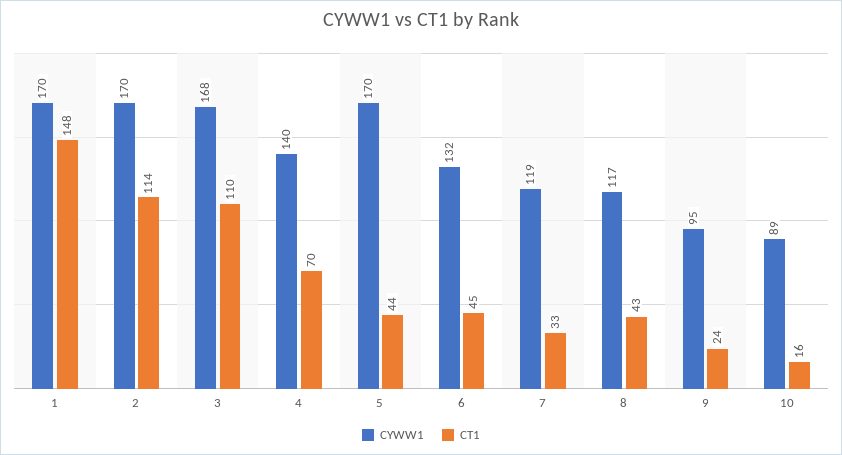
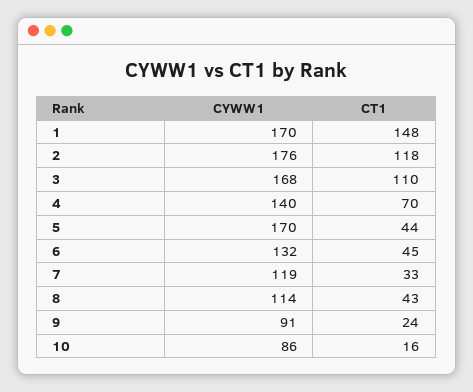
CYWW1, 2: 170 -> 176
CT1, 2: 114 -> 118
CYWW1, 8: 117 -> 114
CYWW1, 9: 95 -> 91
CYWW1, 10: 89 -> 86

